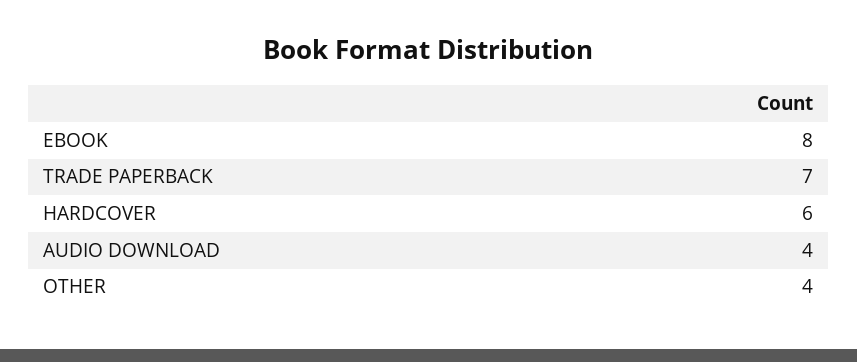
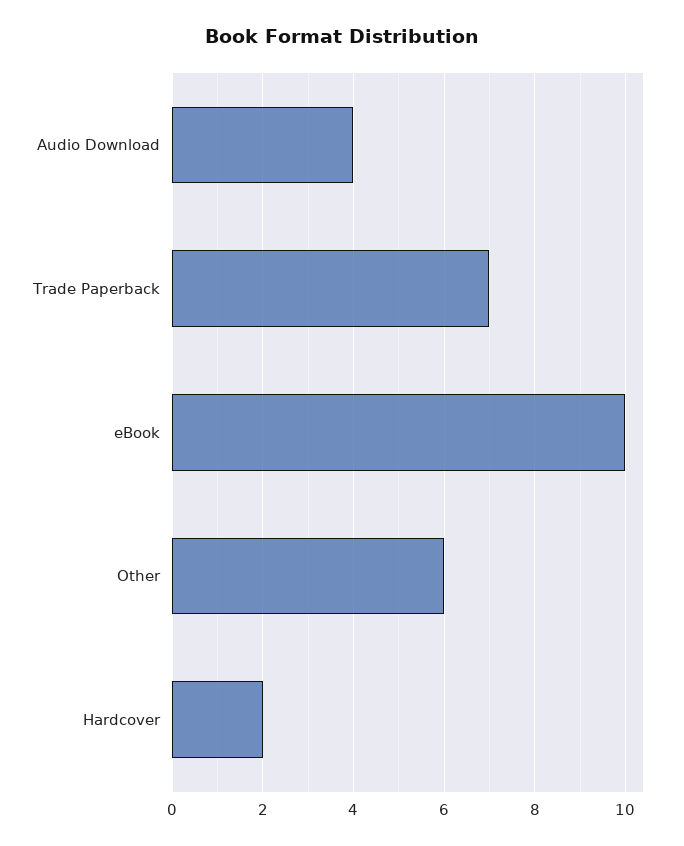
EBOOK: 8 -> 10
HARDCOVER: 6 -> 2
OTHER: 4 -> 6

